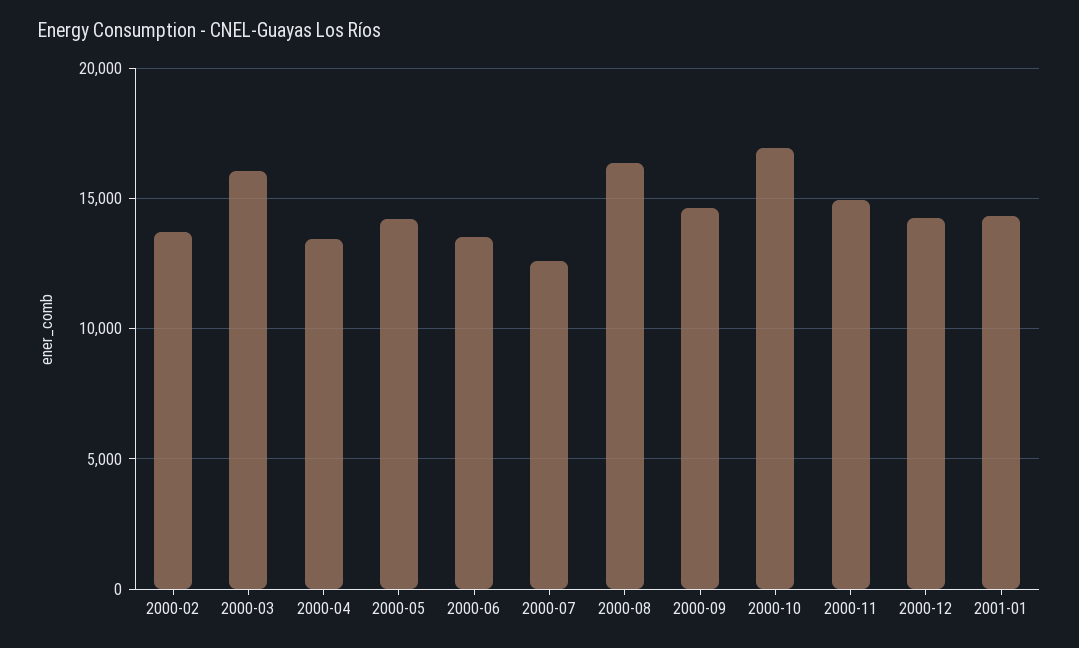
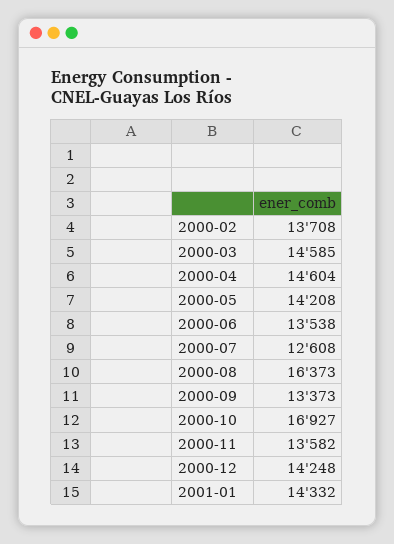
2000-03: 16000 -> 14585
2000-04: 13500 -> 14604
2000-09: 14500 -> 13373
2000-11: 15000 -> 13582

